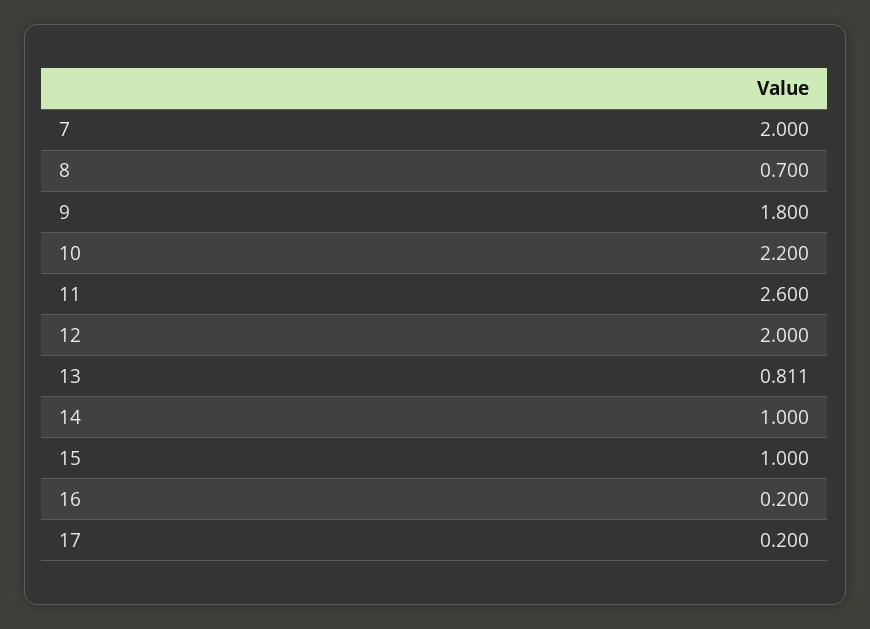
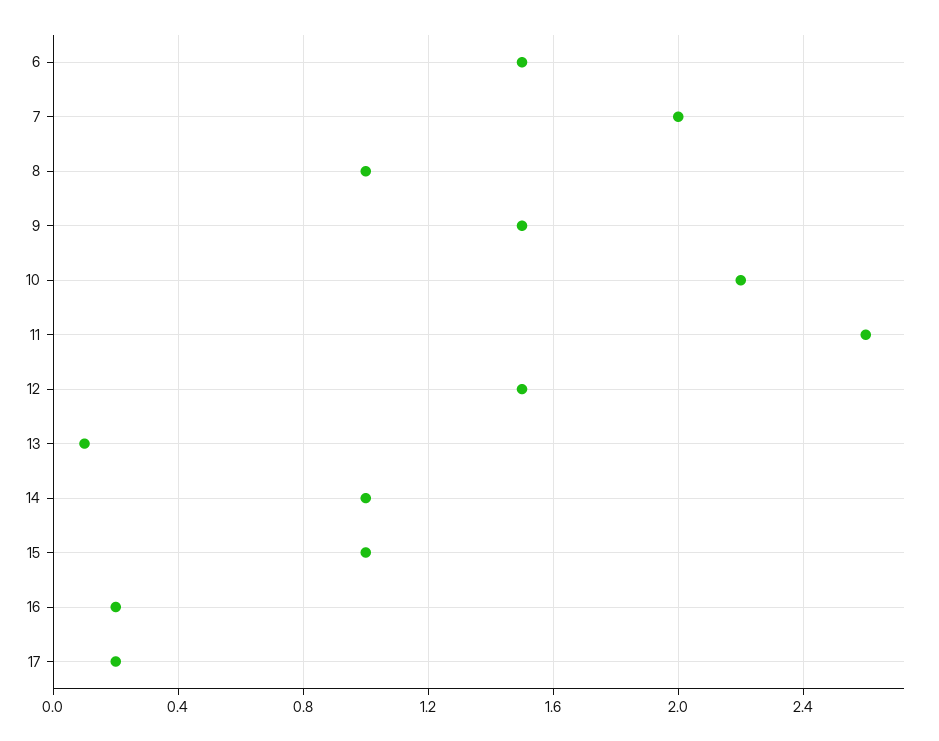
8: 0.7 -> 1
9: 1.8 -> 1.5
12: 2 -> 1.5
13: 0.811 -> 0.1
6: none -> 1.5

